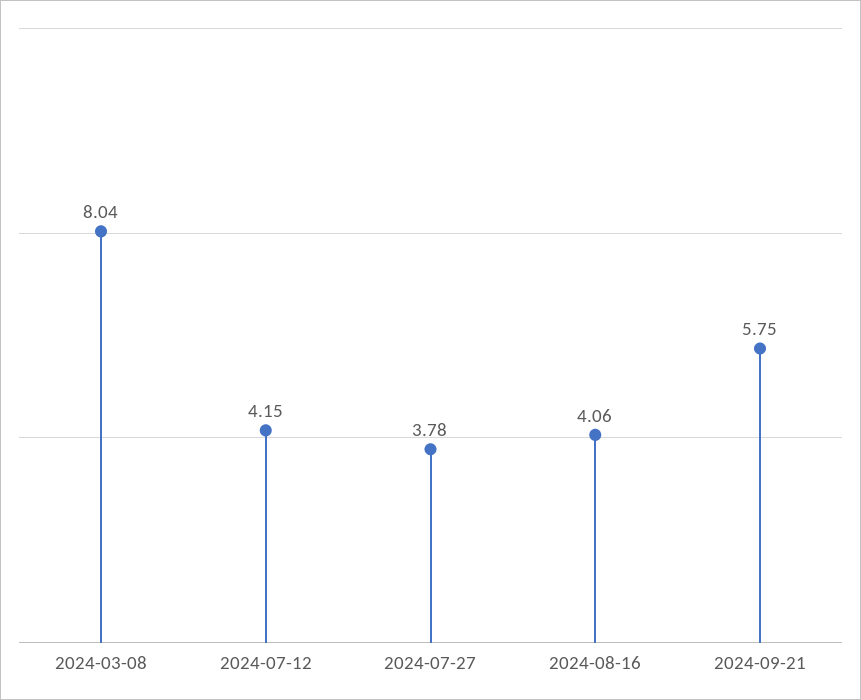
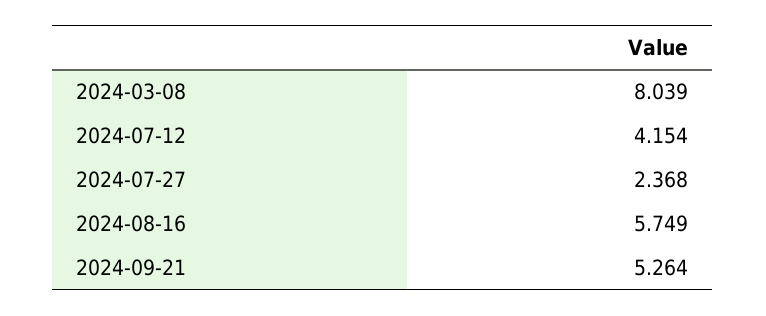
2024-07-27: 3.78 -> 2.368
2024-08-16: 4.06 -> 5.749
2024-09-21: 5.75 -> 5.264

